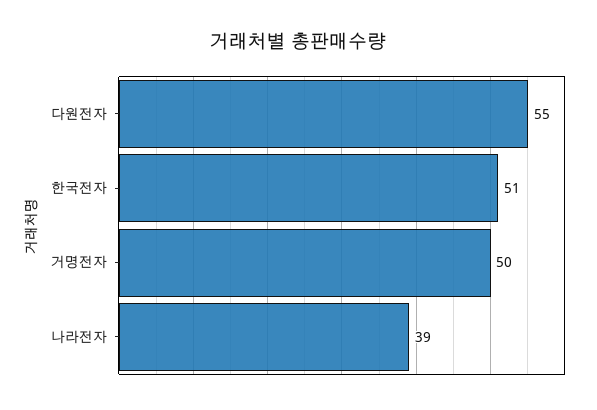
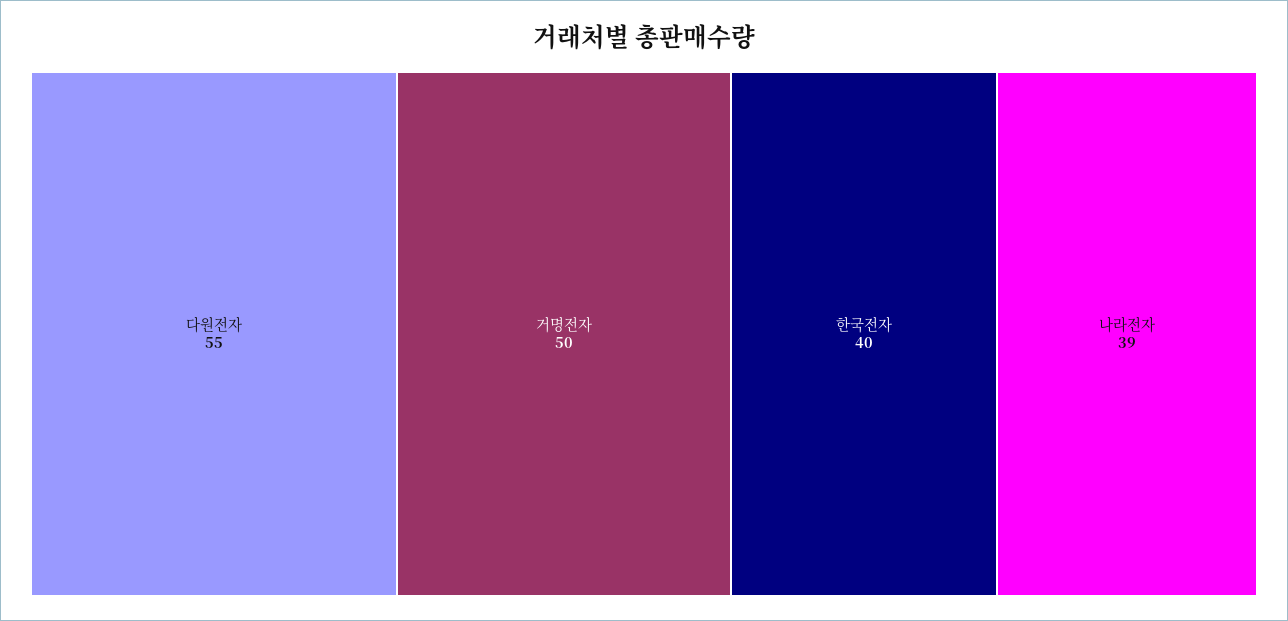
한국전자: 51 -> 40

